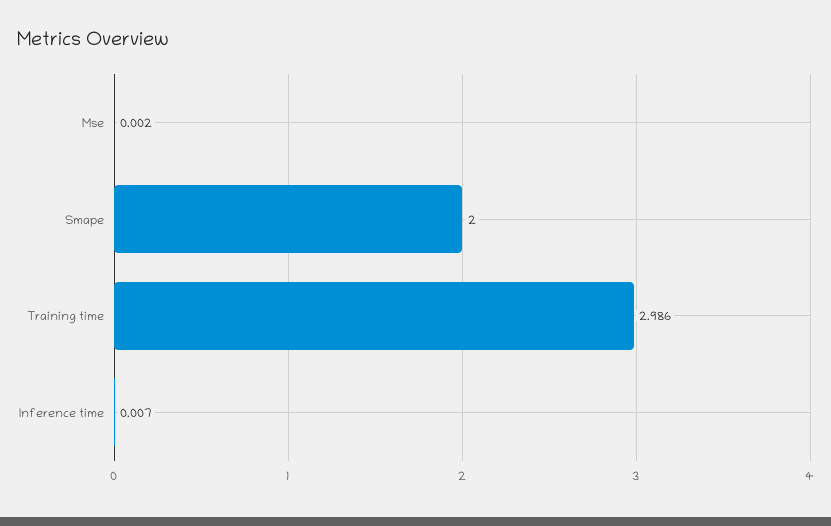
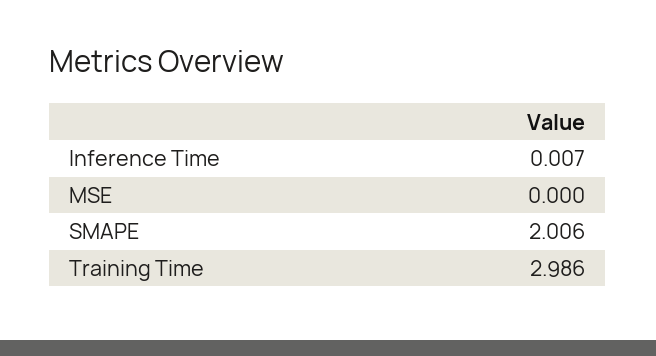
Mse: 0.002 -> 0
Smape: 2 -> 2.006

